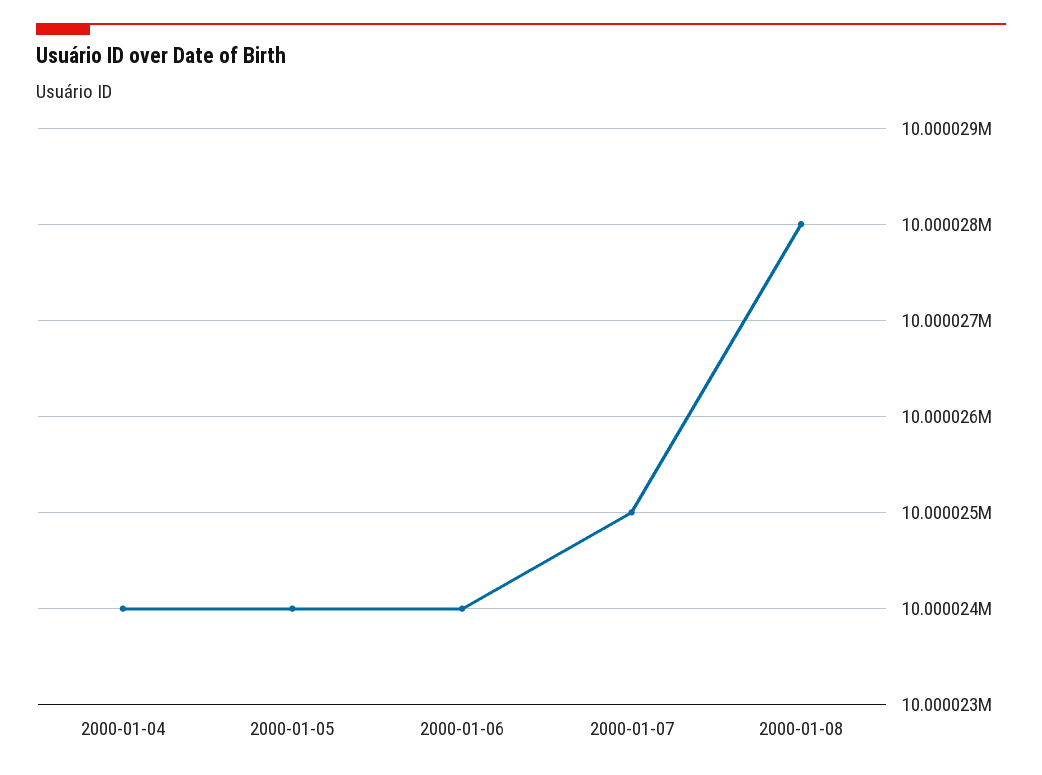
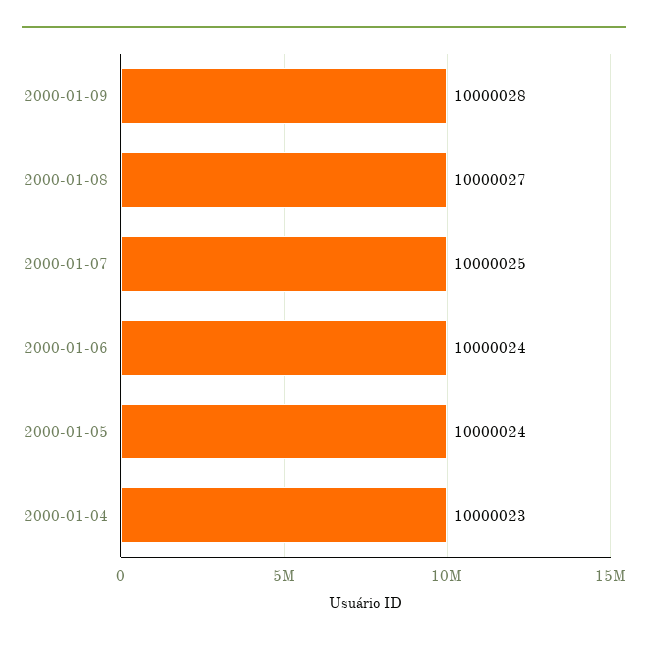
2000-01-04: 10000024 -> 10000023
2000-01-08: 10000028 -> 10000027
2000-01-09: none -> 10000028

